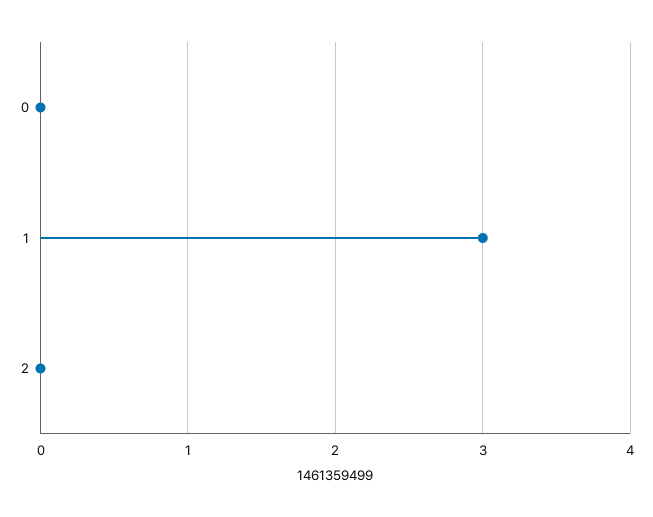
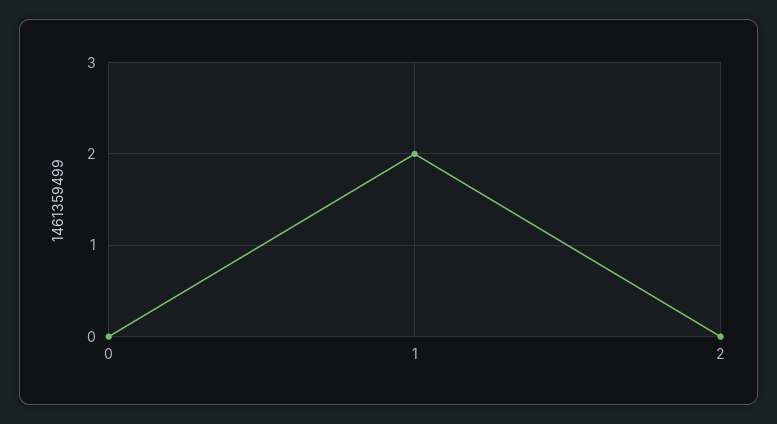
1: 3 -> 2

